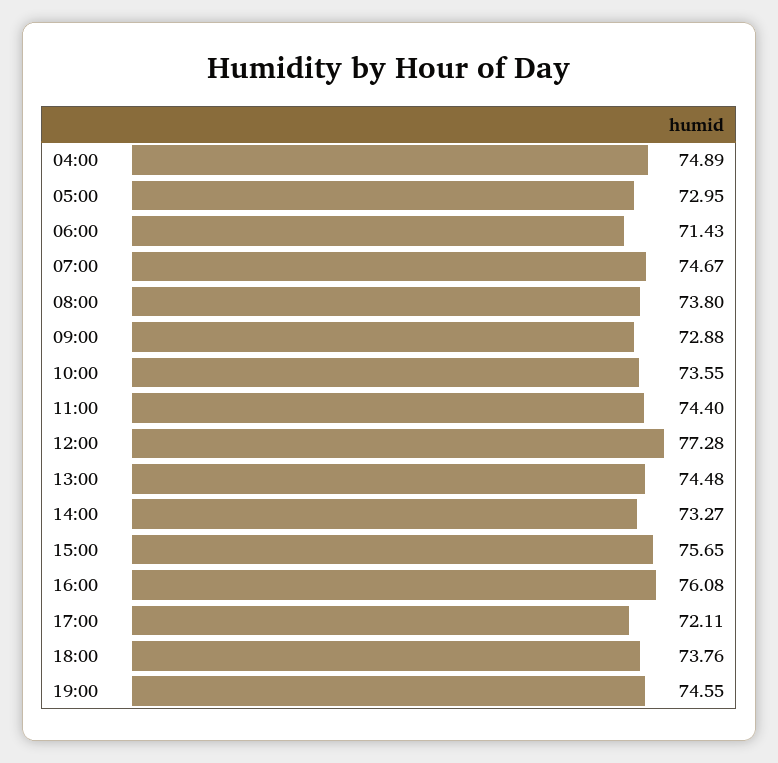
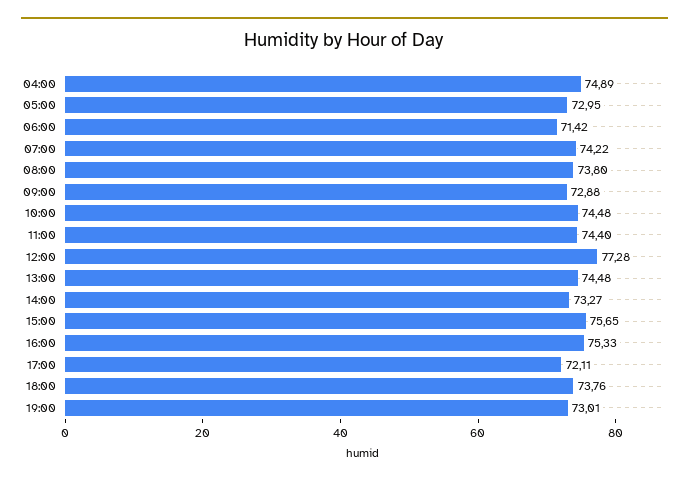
06:00: 71.43 -> 71.42
07:00: 74.67 -> 74.22
10:00: 73.55 -> 74.48
16:00: 76.08 -> 75.33
19:00: 74.55 -> 73.01

